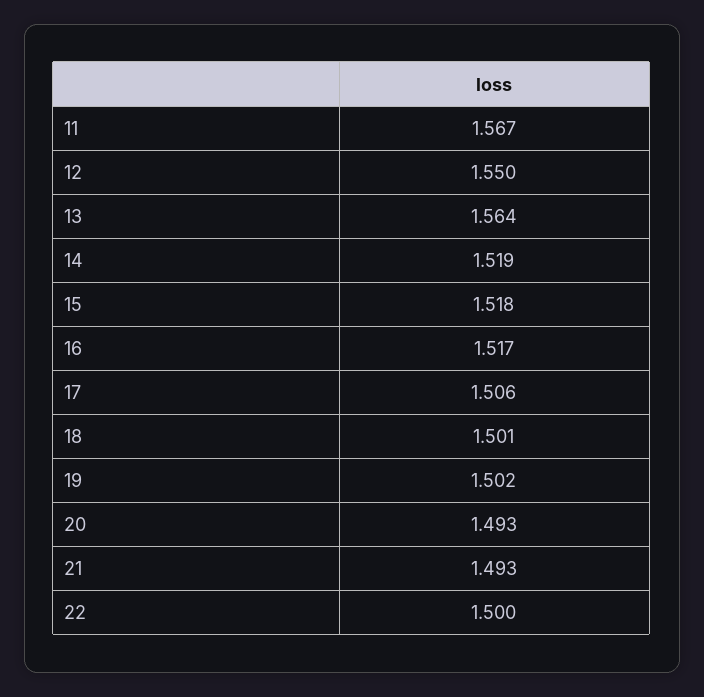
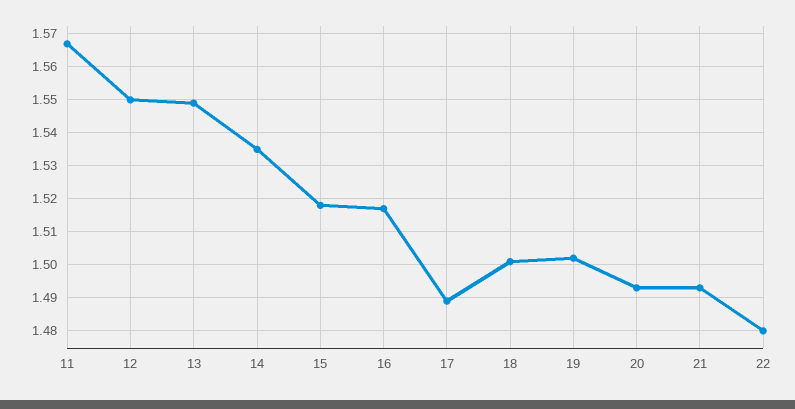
13: 1.564 -> 1.55
14: 1.519 -> 1.535
17: 1.506 -> 1.49
22: 1.5 -> 1.48

